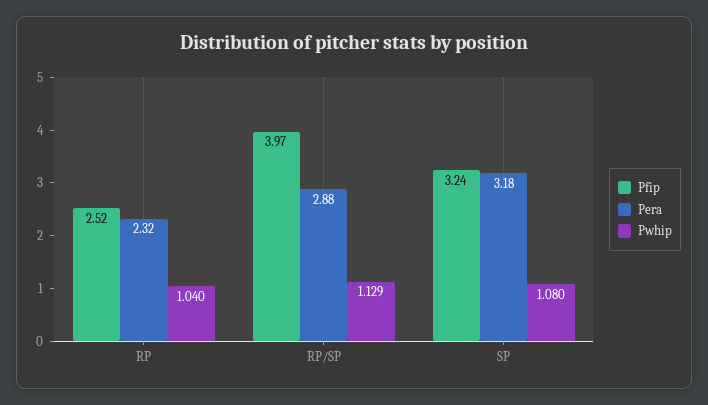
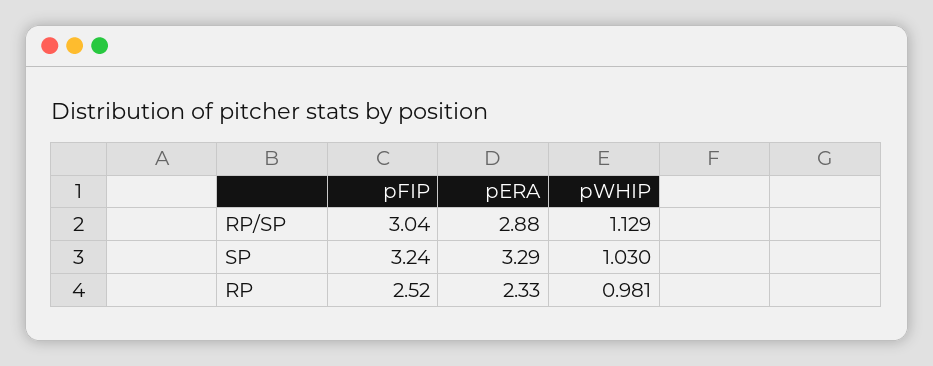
Pera, RP: 2.32 -> 2.33
Pwhip, RP: 1.04 -> 0.981
Pfip, RP/SP: 3.97 -> 3.04
Pera, SP: 3.18 -> 3.29
Pwhip, SP: 1.08 -> 1.03

